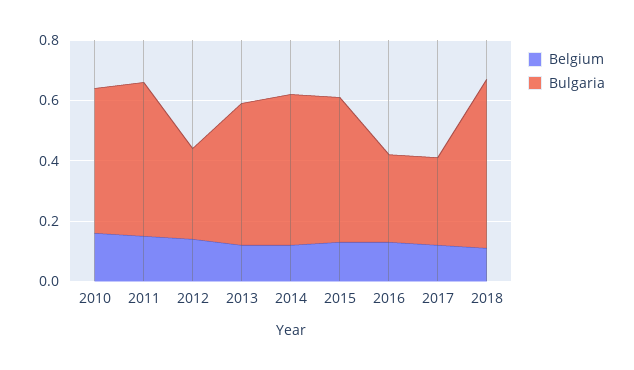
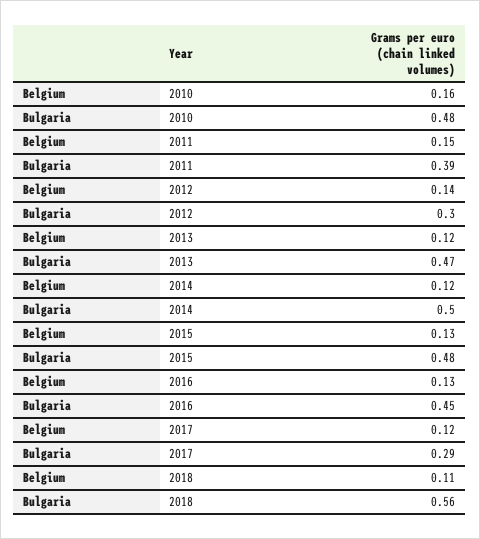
Bulgaria, 2011: 0.5 -> 0.39
Bulgaria, 2016: 0.3 -> 0.45

